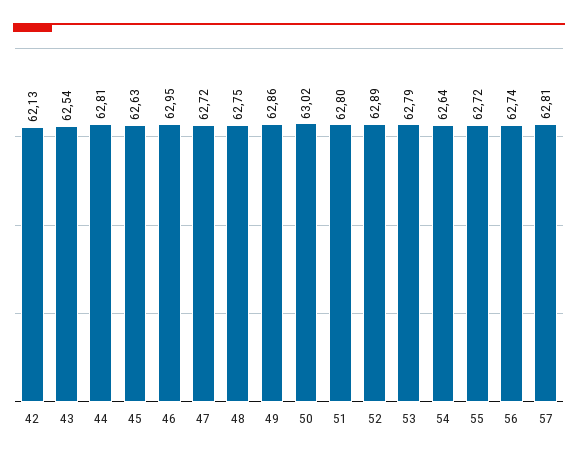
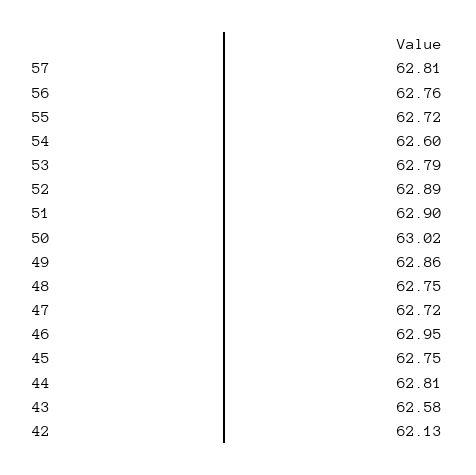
43: 62.54 -> 62.58
45: 62.63 -> 62.75
51: 62.8 -> 62.9
54: 62.64 -> 62.6
56: 62.74 -> 62.76

